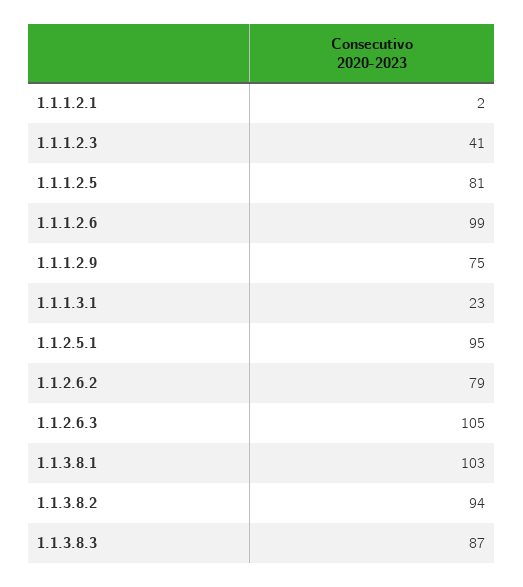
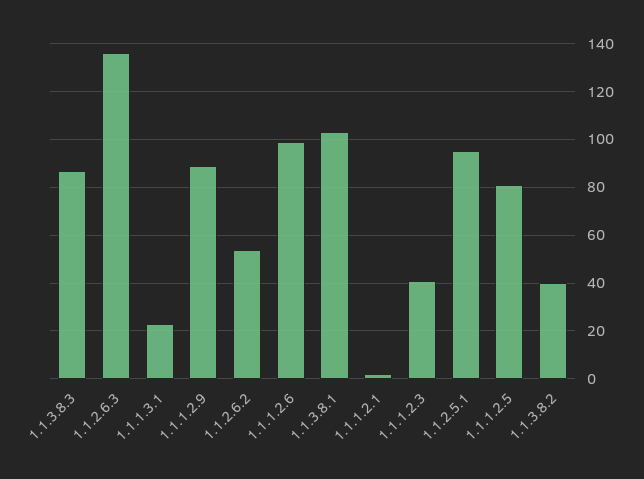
1.1.1.2.9: 75 -> 90
1.1.2.6.2: 79 -> 55
1.1.2.6.3: 105 -> 135
1.1.3.8.2: 94 -> 40

